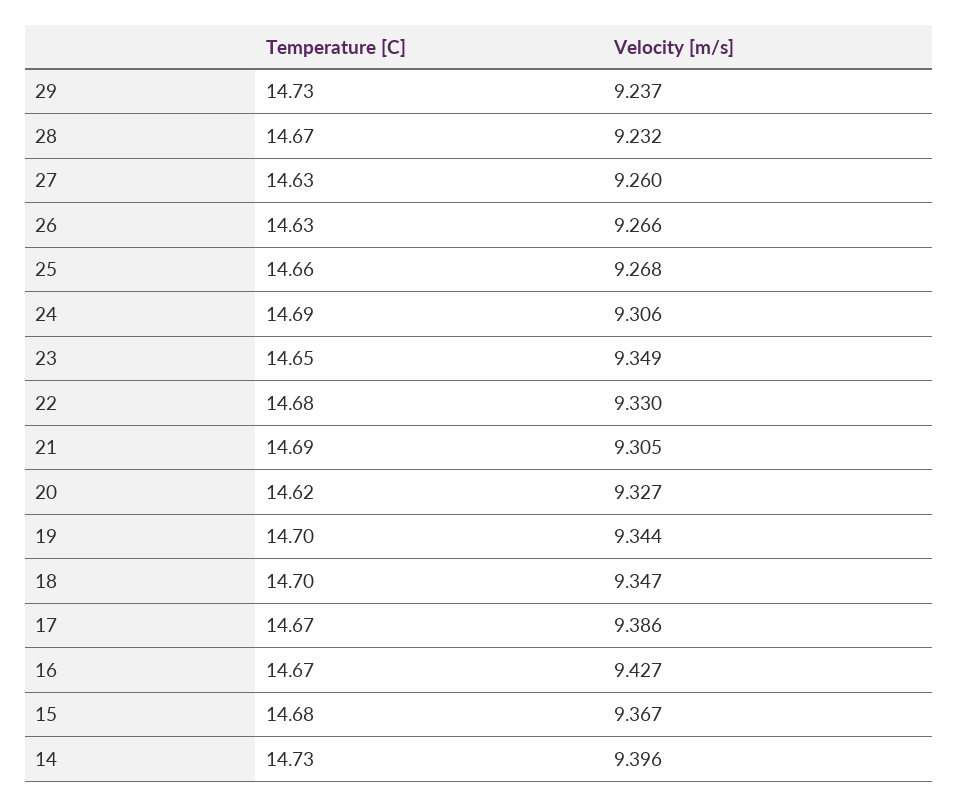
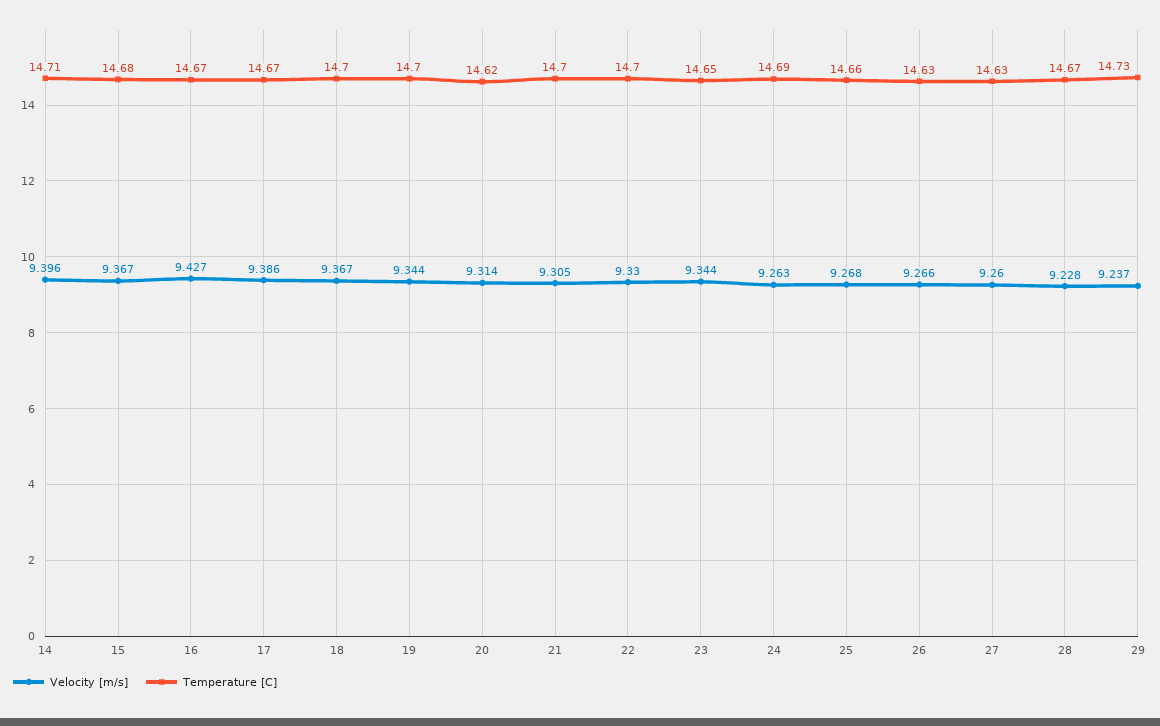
Velocity [m/s], 28: 9.232 -> 9.228
Velocity [m/s], 24: 9.306 -> 9.263
Velocity [m/s], 23: 9.349 -> 9.344
Temperature [C], 22: 14.68 -> 14.7
Temperature [C], 21: 14.69 -> 14.7
Velocity [m/s], 20: 9.327 -> 9.314
Velocity [m/s], 18: 9.347 -> 9.367
Temperature [C], 14: 14.73 -> 14.71

